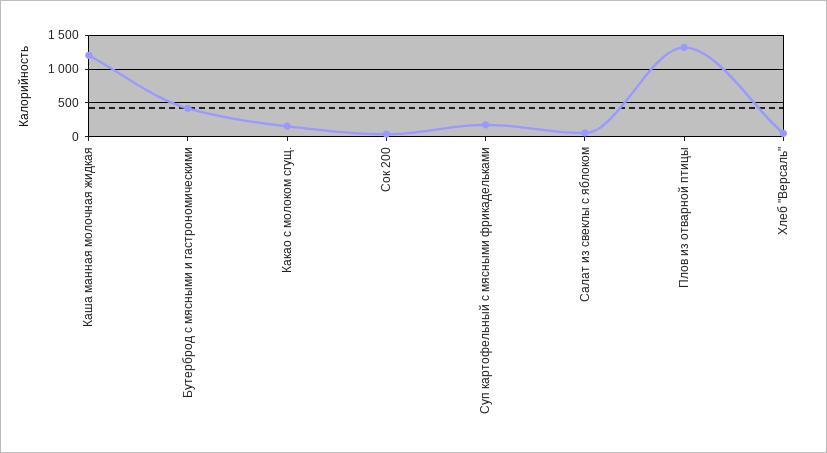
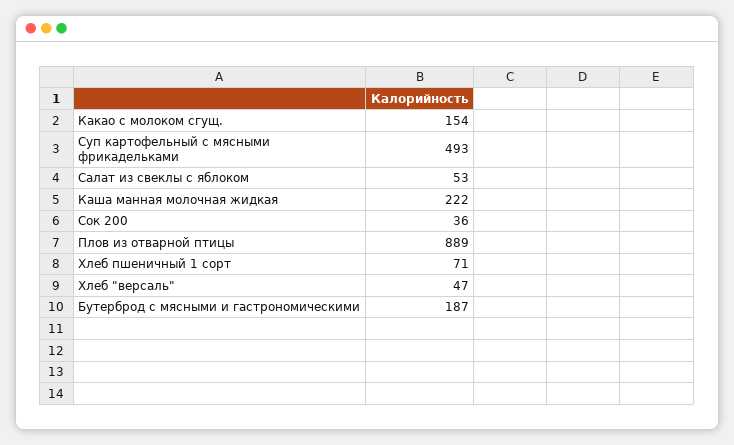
Каша манная молочная жидкая: 1200 -> 222
Бутерброд с мясными и гастрономическими: 400 -> 187
Суп картофельный с мясными фрикадельками: 200 -> 493
Плов из отварной птицы: 1300 -> 889
Хлеб пшеничный 1 сорт: none -> 71

